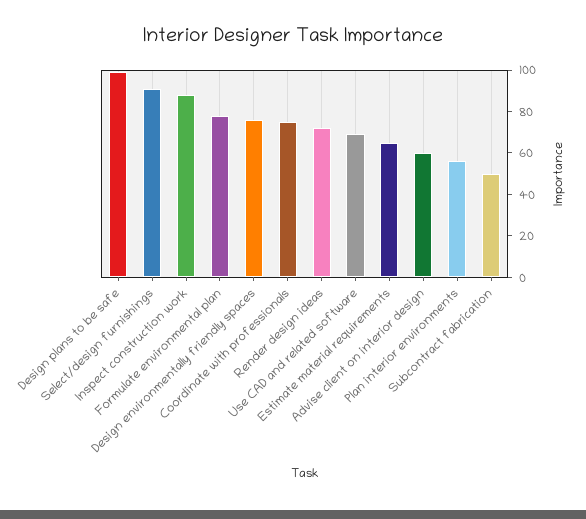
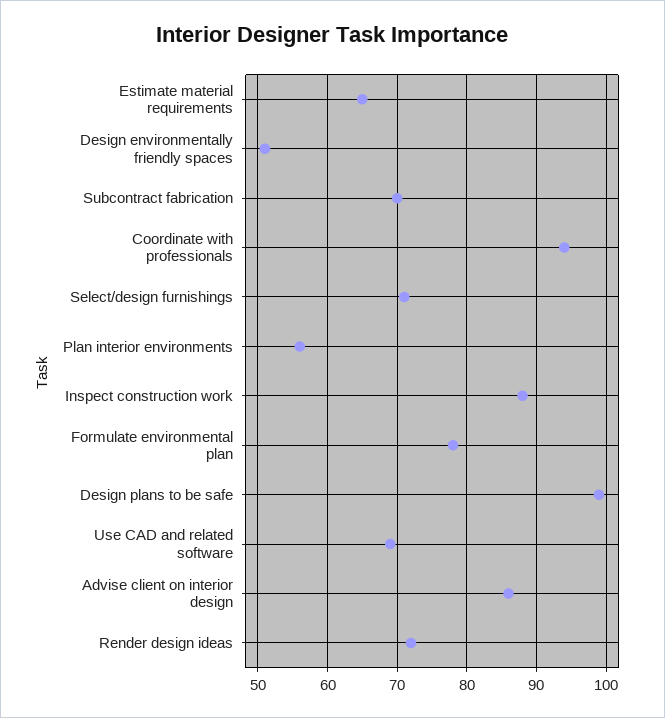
Select/design furnishings: 90 -> 71
Design environmentally friendly spaces: 75 -> 51
Coordinate with professionals: 75 -> 94
Advise client on interior design: 60 -> 86
Subcontract fabrication: 50 -> 70

